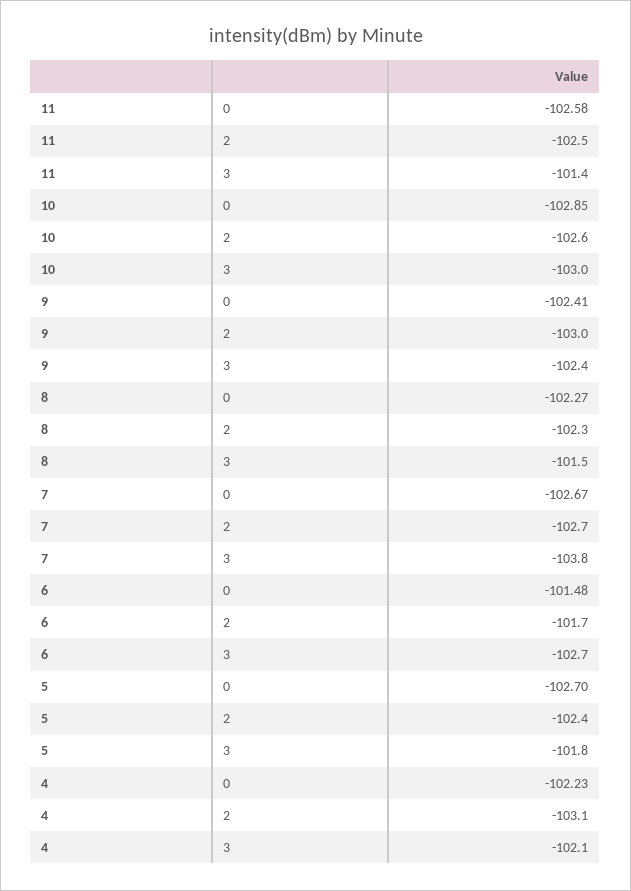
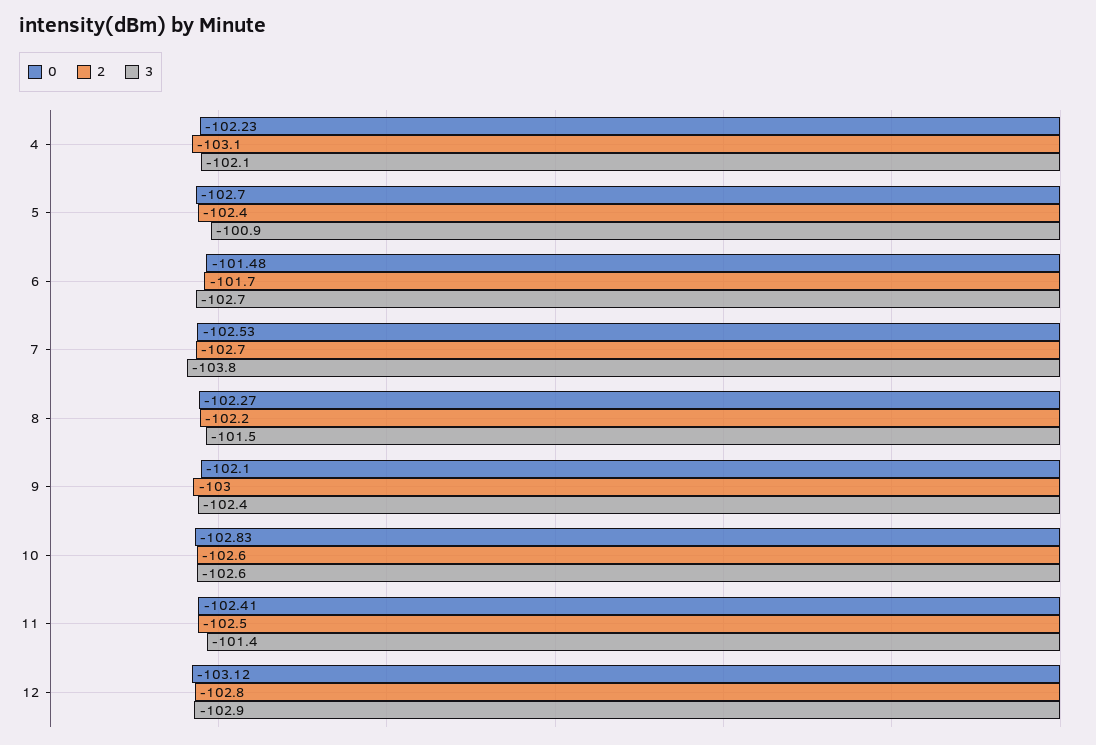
0, 11: -102.58 -> -102.41
0, 10: -102.85 -> -102.83
3, 10: -103 -> -102.6
0, 9: -102.41 -> -102.1
2, 8: -102.3 -> -102.2
0, 7: -102.67 -> -102.53
3, 5: -101.8 -> -100.9
0, 12: none -> -103.12
2, 12: none -> -102.8
3, 12: none -> -102.9

